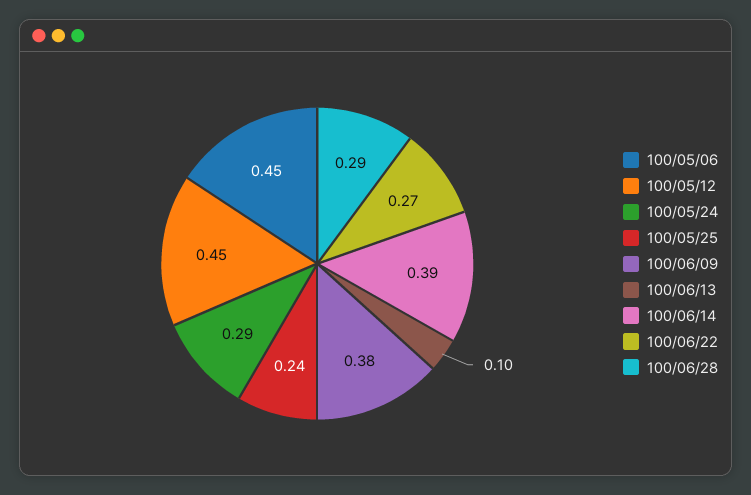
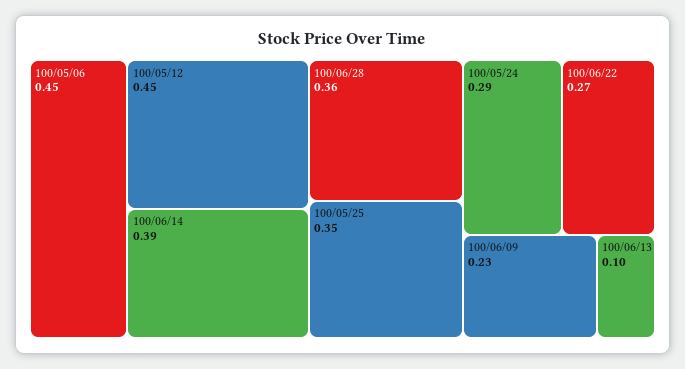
100/05/25: 0.24 -> 0.35
100/06/09: 0.38 -> 0.23
100/06/28: 0.29 -> 0.36

